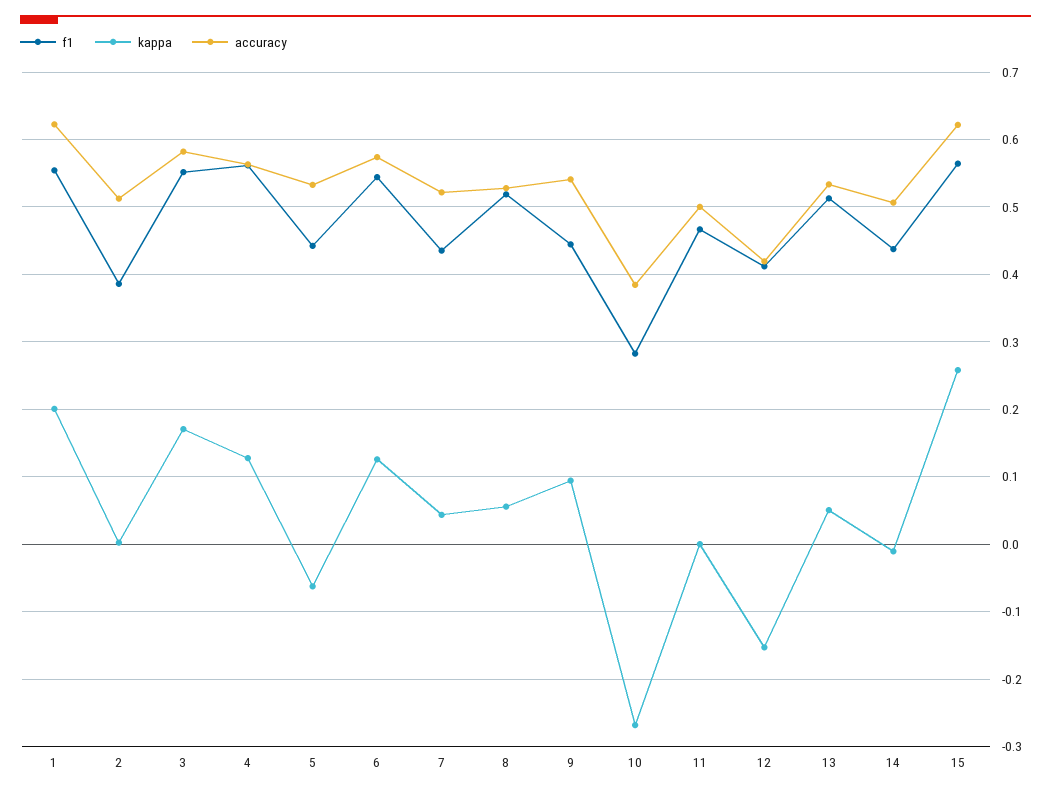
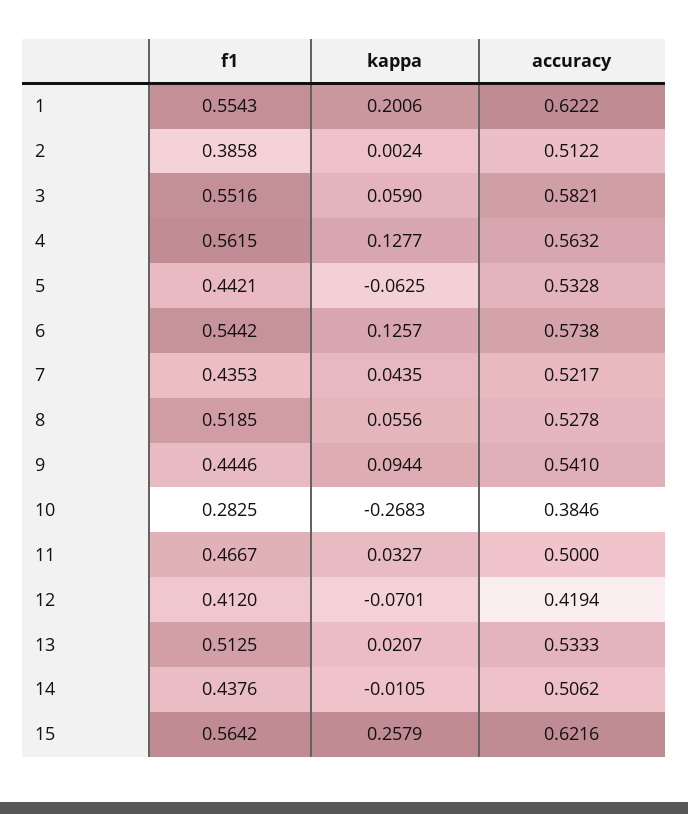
kappa, 3: 0.17 -> 0.059
kappa, 11: 0 -> 0.0327
kappa, 12: -0.15 -> -0.0701
kappa, 13: 0.05 -> 0.0207

